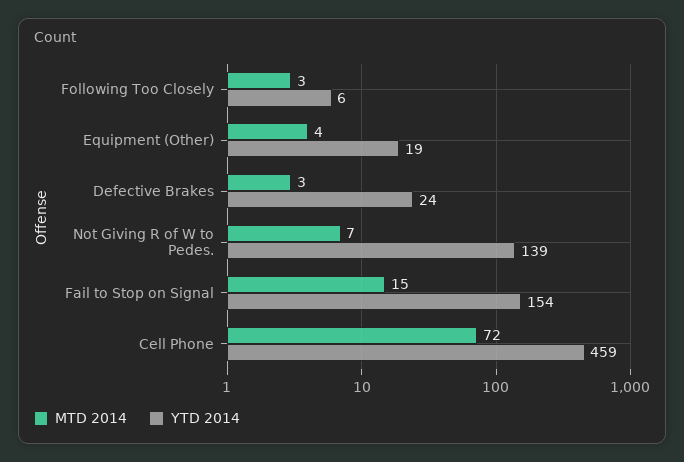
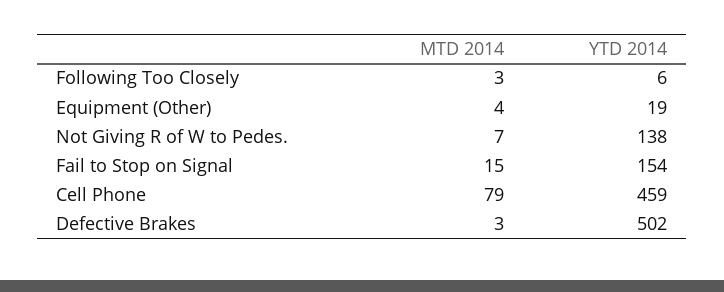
YTD 2014, Defective Brakes: 24 -> 502
YTD 2014, Not Giving R of W to Pedes.: 139 -> 138
MTD 2014, Cell Phone: 72 -> 79

